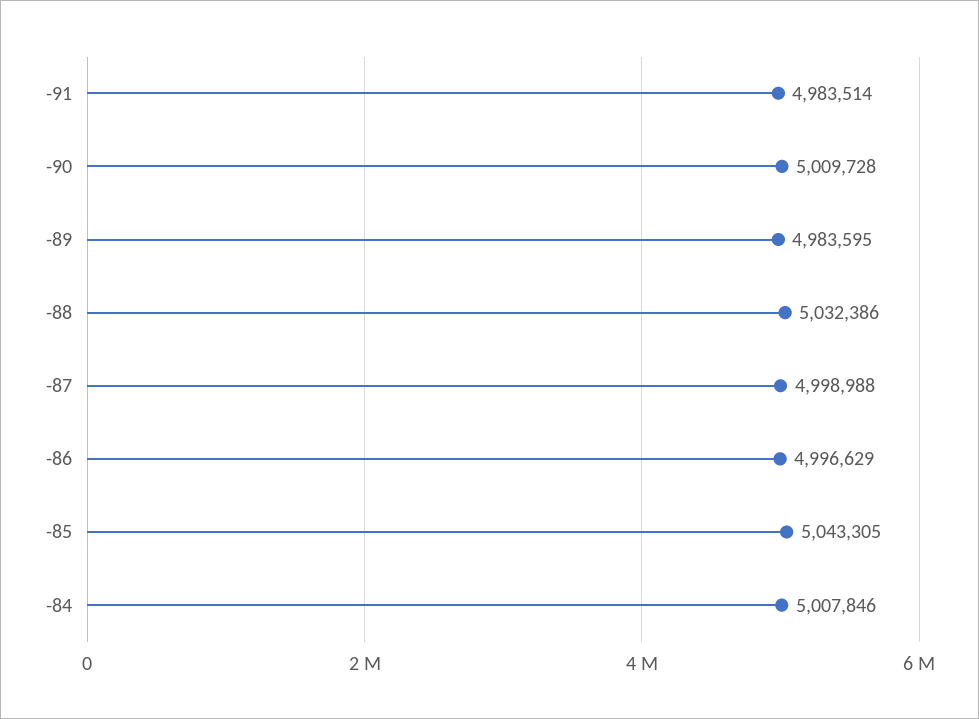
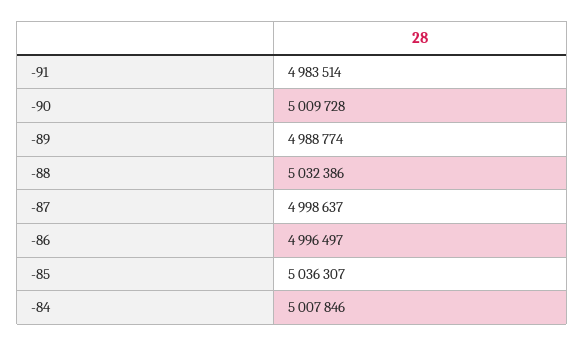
-89: 4983595 -> 4988774
-87: 4998988 -> 4998637
-86: 4996629 -> 4996497
-85: 5043305 -> 5036307

